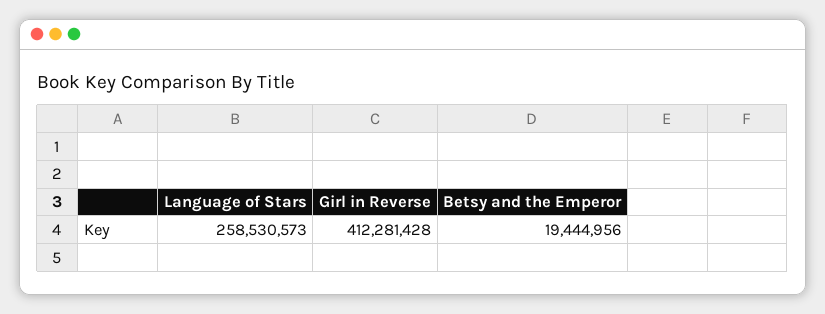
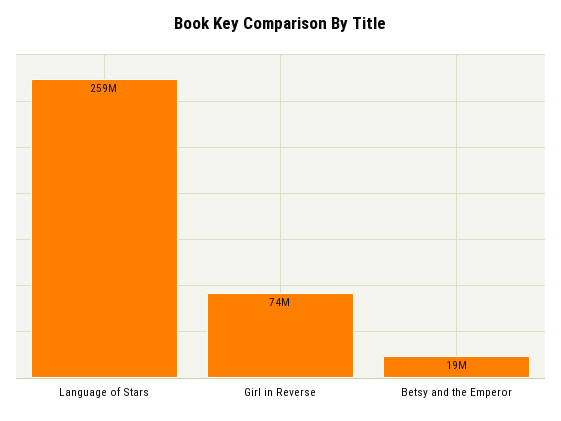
Girl in Reverse: 412281428 -> 74000000

